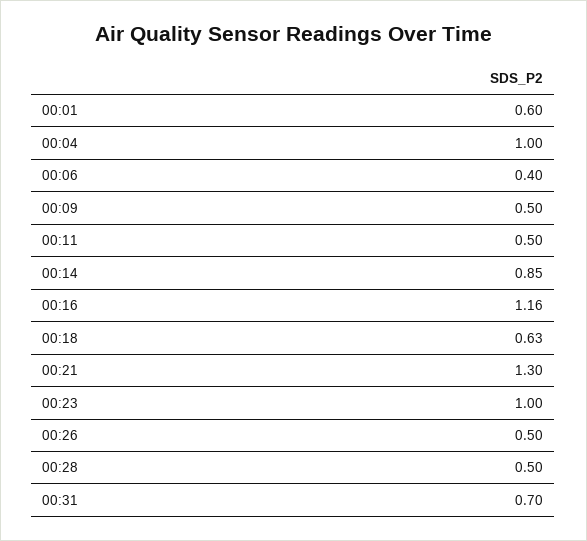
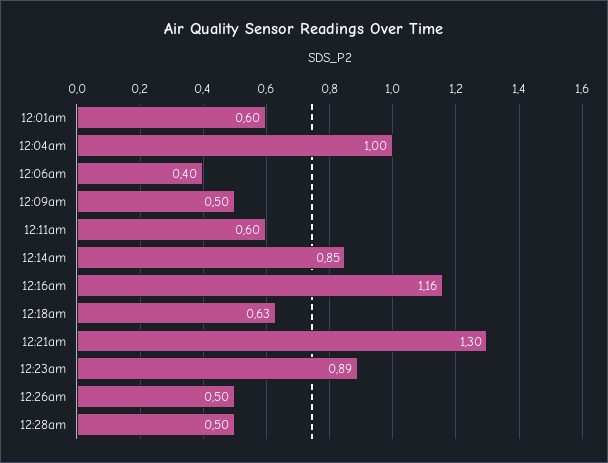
00:11: 0.5 -> 0.6
00:23: 1 -> 0.89
00:31: 0.7 -> none

